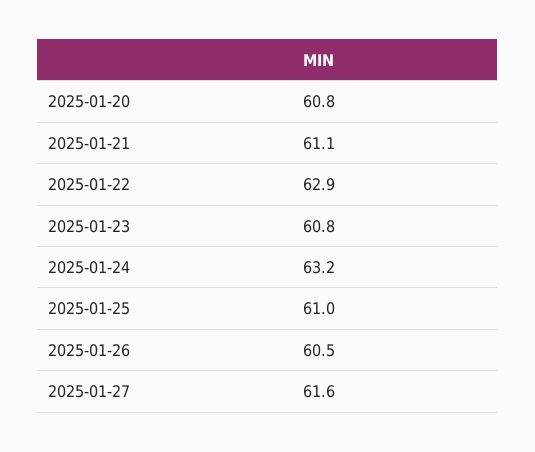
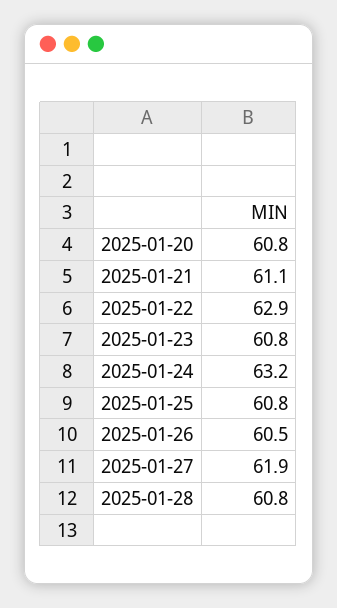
2025-01-25: 61 -> 60.8
2025-01-27: 61.6 -> 61.9
2025-01-28: none -> 60.8

